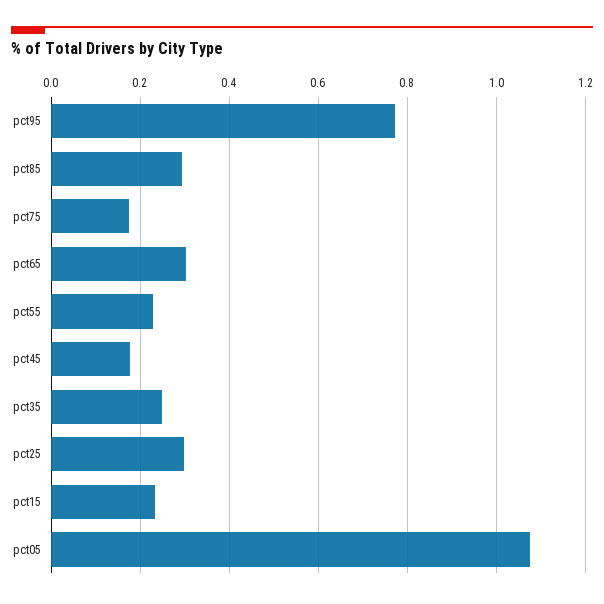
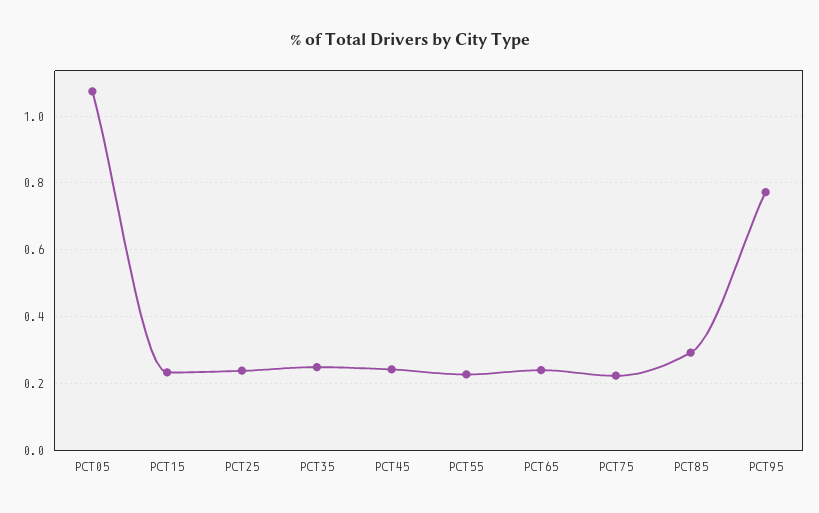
pct75: 0.18 -> 0.22
pct65: 0.3 -> 0.24
pct45: 0.18 -> 0.24
pct25: 0.3 -> 0.24

